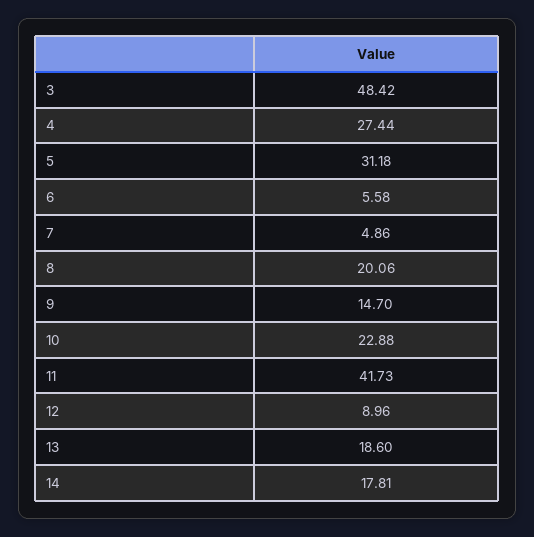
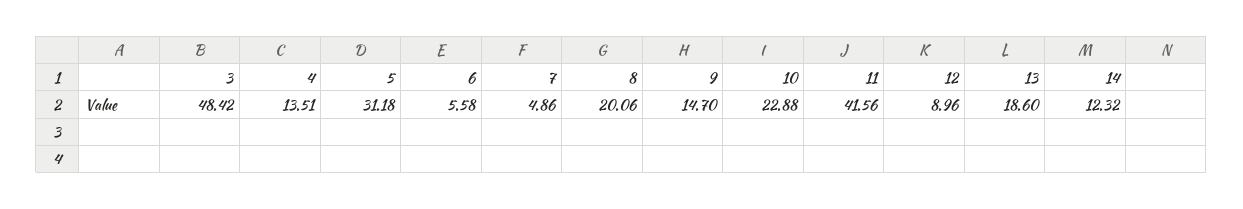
4: 27.44 -> 13.51
11: 41.73 -> 41.56
14: 17.81 -> 12.32

